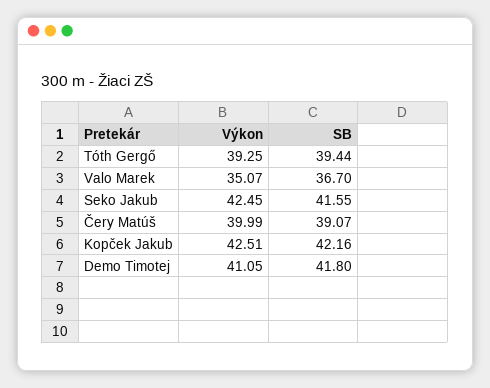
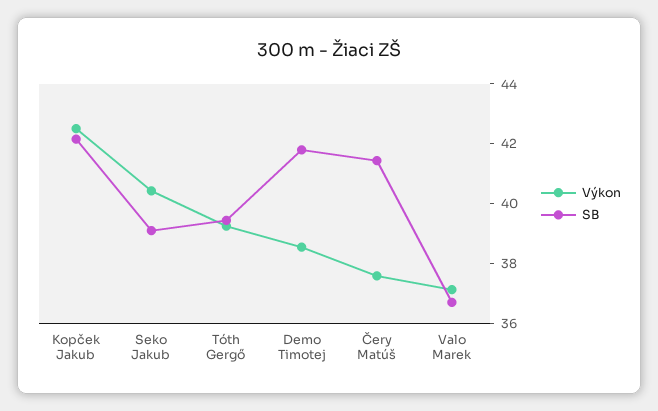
Výkon, Valo Marek: 35.07 -> 37
Výkon, Seko Jakub: 42.45 -> 40.5
SB, Seko Jakub: 41.55 -> 39
Výkon, Čery Matúš: 39.99 -> 37.5
SB, Čery Matúš: 39.07 -> 41.5
Výkon, Demo Timotej: 41.05 -> 38.5

